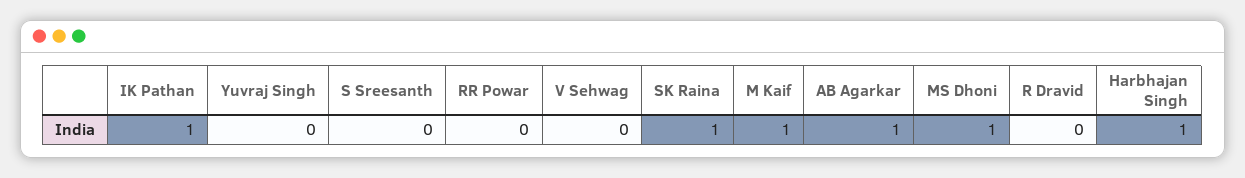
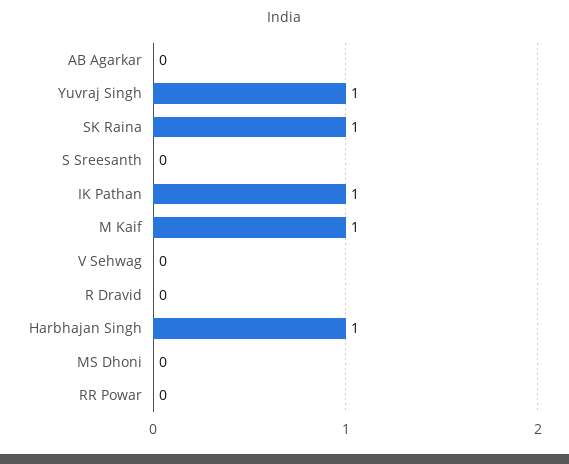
Yuvraj Singh: 0 -> 1
AB Agarkar: 1 -> 0
MS Dhoni: 1 -> 0

